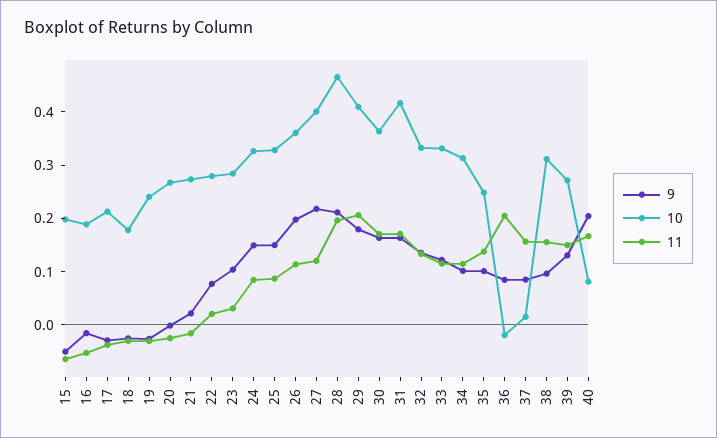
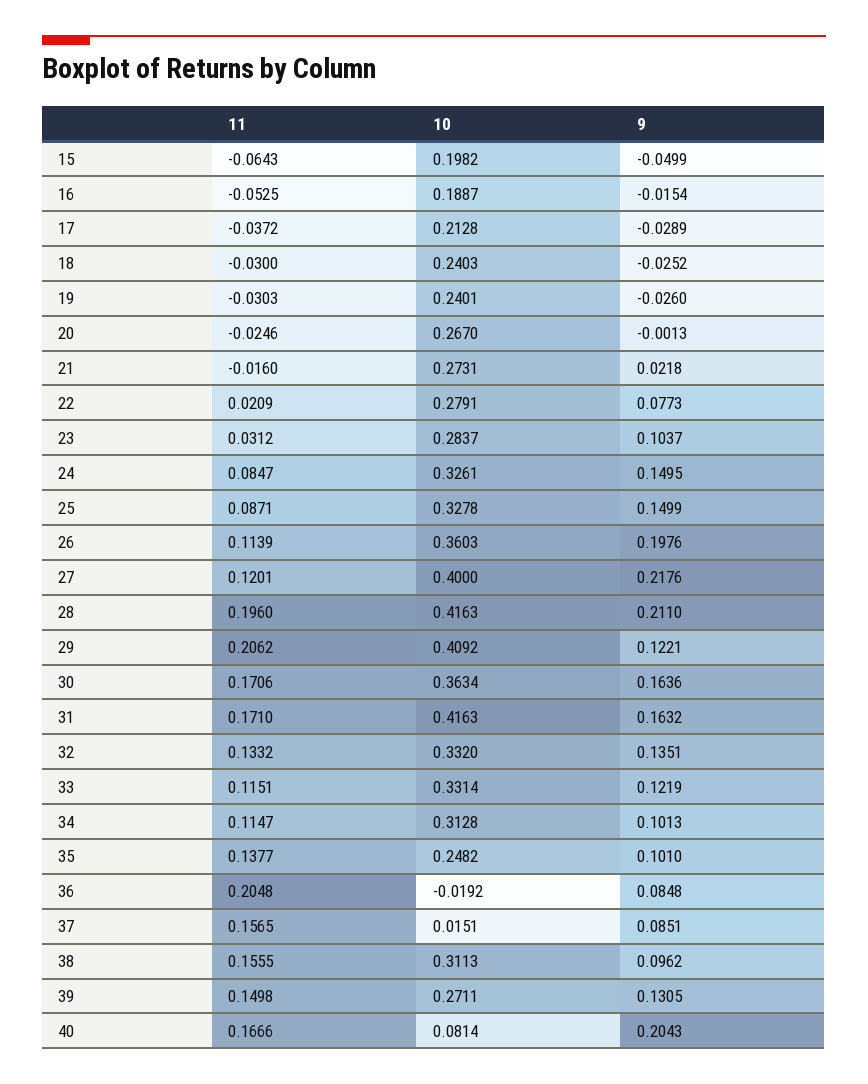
10, 18: 0.18 -> 0.2403
10, 28: 0.46 -> 0.4163
9, 29: 0.18 -> 0.1221

